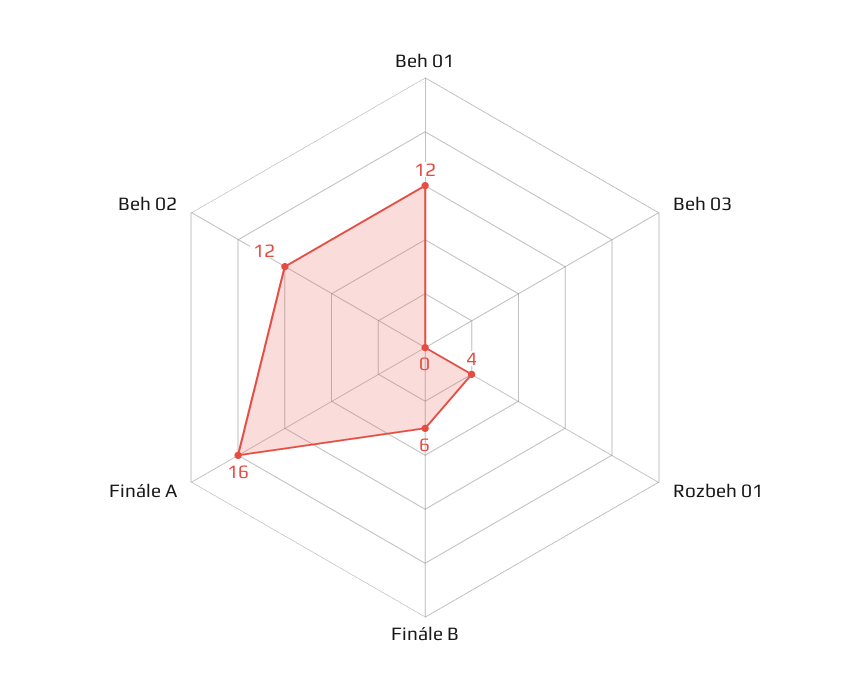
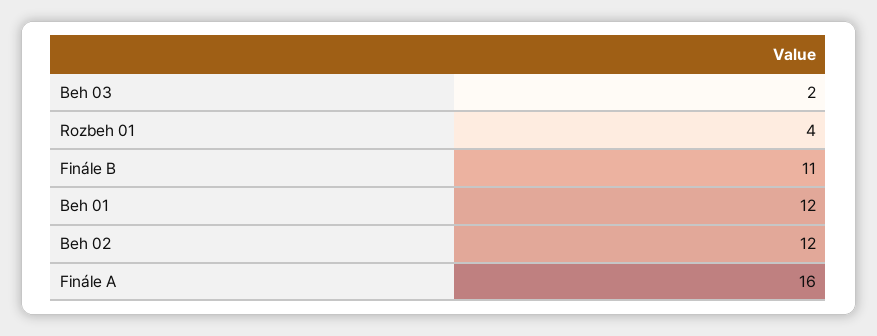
Beh 03: 0 -> 2
Finále B: 6 -> 11

